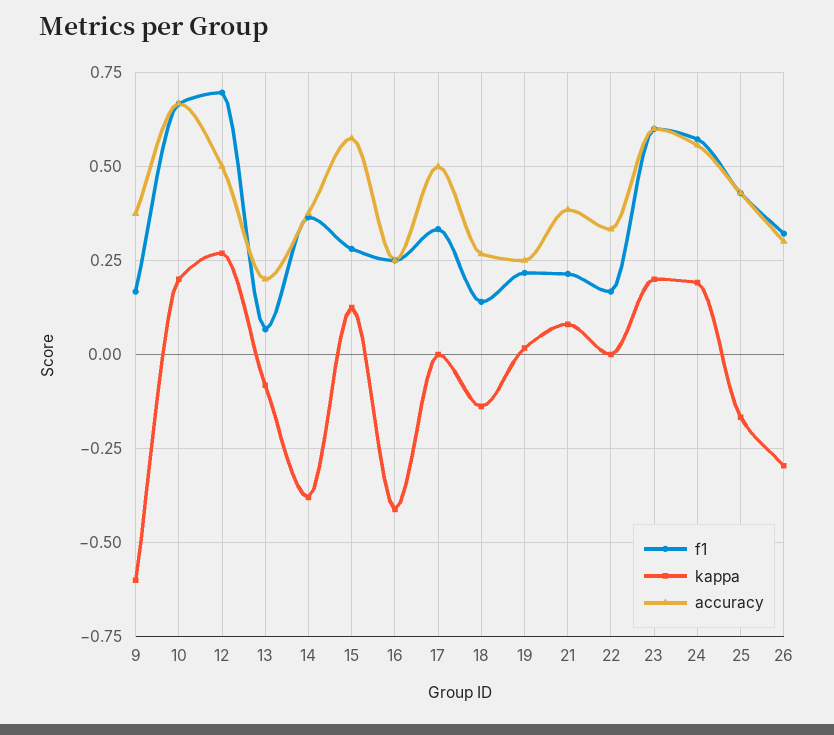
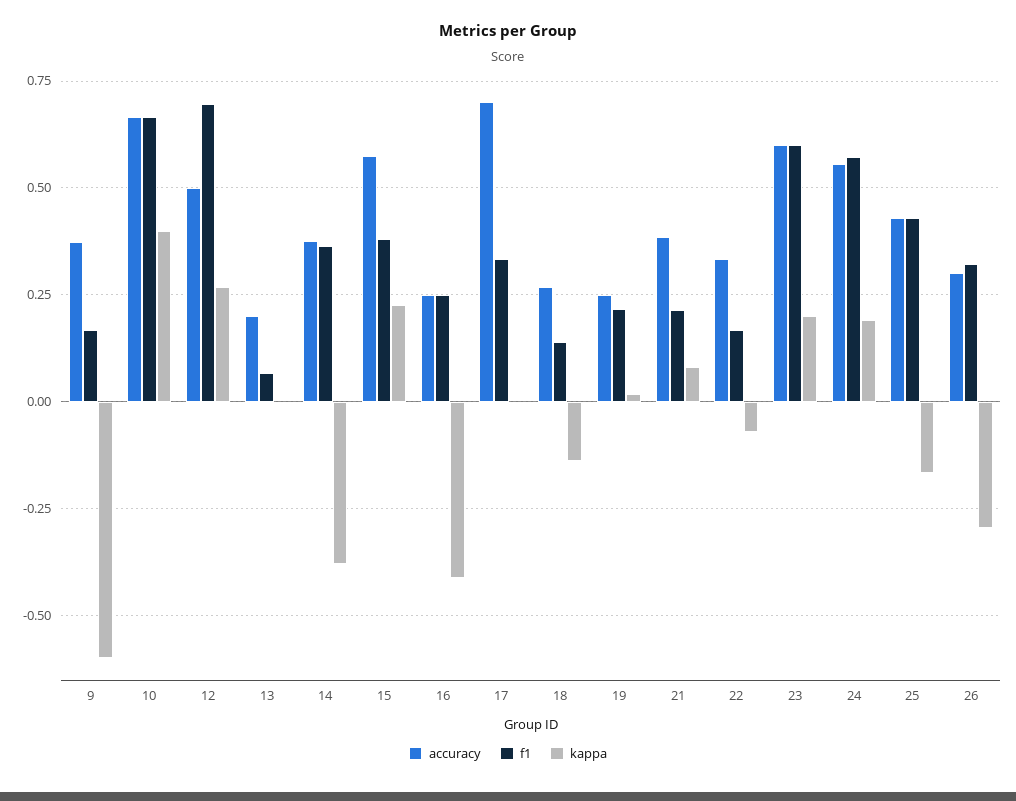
kappa, 10: 0.2 -> 0.4
kappa, 13: -0.075 -> 0
f1, 15: 0.275 -> 0.375
kappa, 15: 0.125 -> 0.225
accuracy, 17: 0.5 -> 0.7
kappa, 22: 0 -> -0.075

